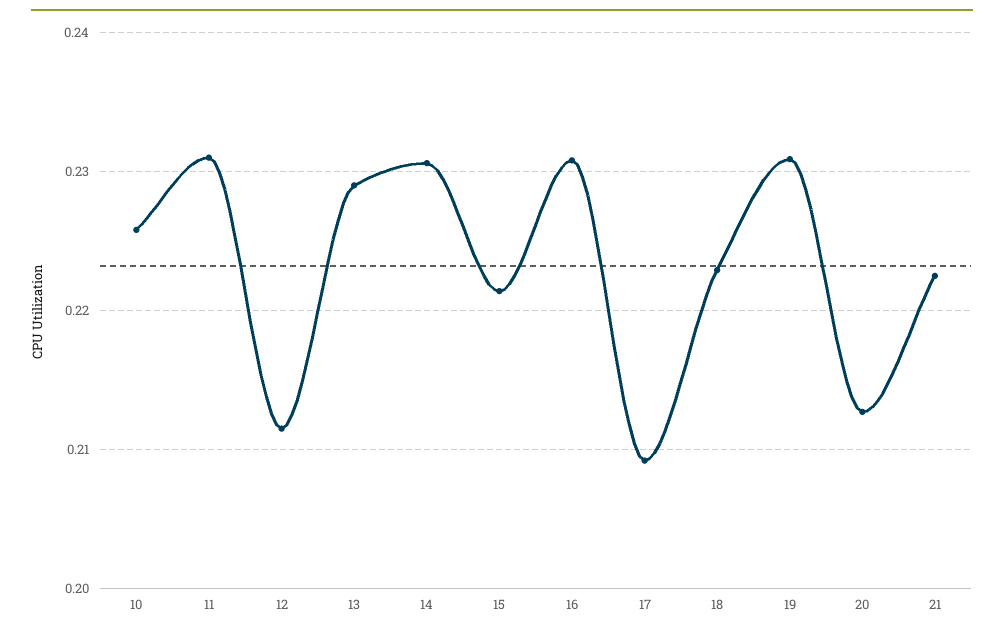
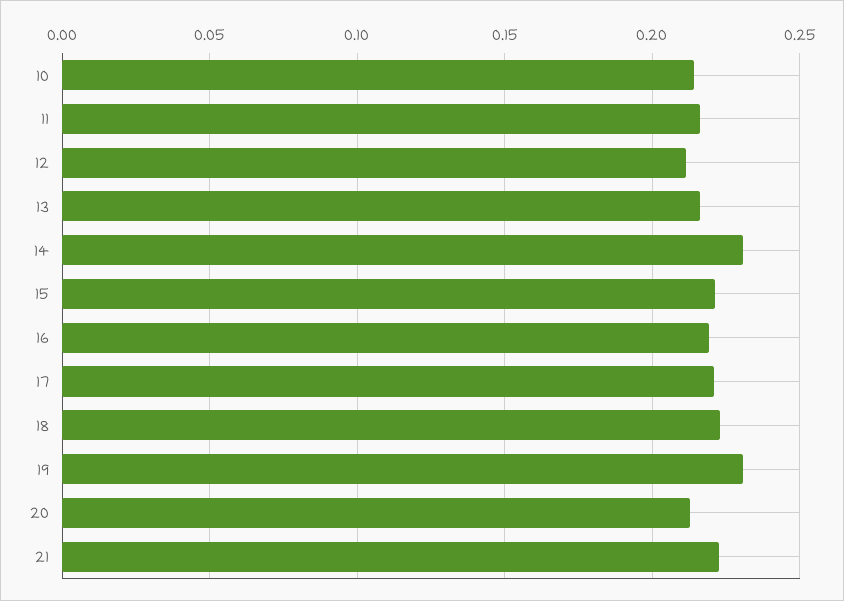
10: 0.226 -> 0.215
11: 0.231 -> 0.215
13: 0.229 -> 0.215
16: 0.231 -> 0.22
17: 0.209 -> 0.22

